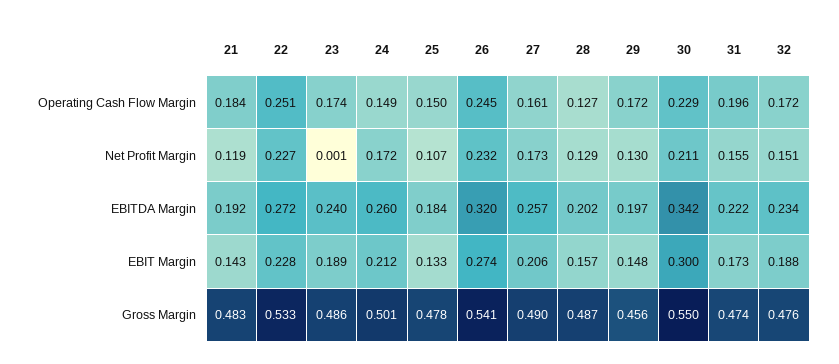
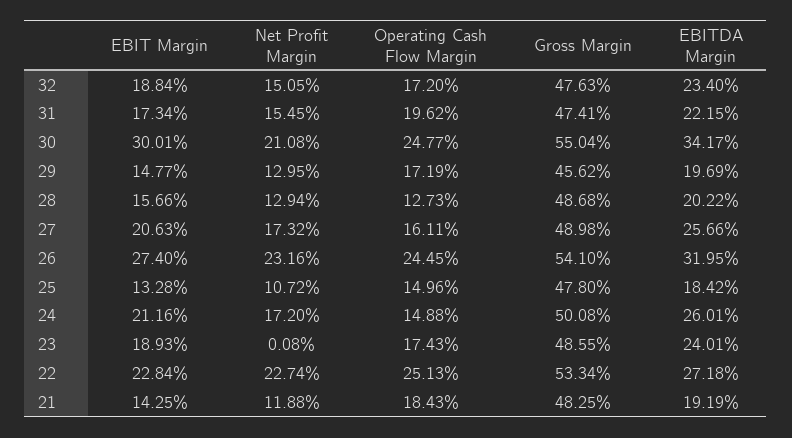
30, Operating Cash Flow Margin: 0.229 -> 0.2477

